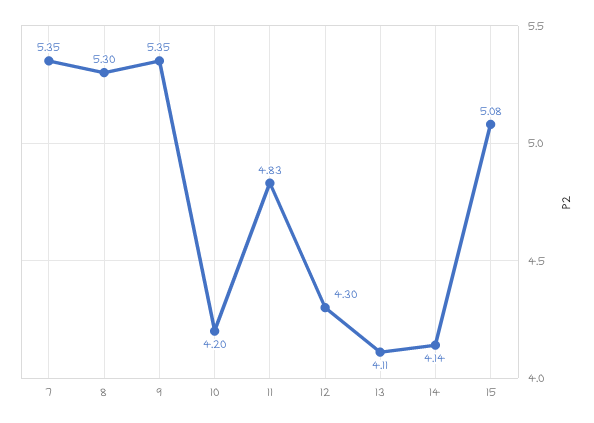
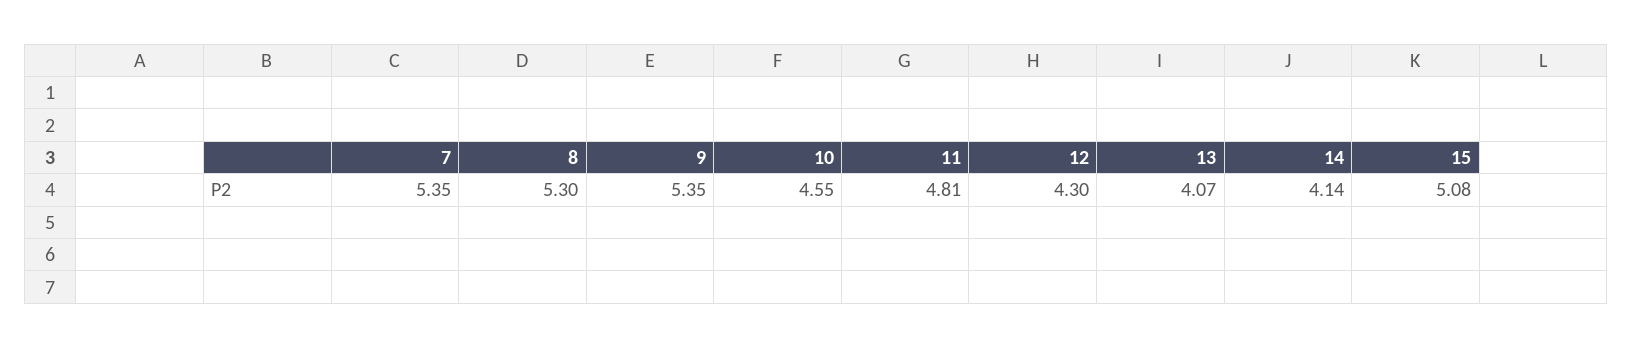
10: 4.2 -> 4.55
11: 4.83 -> 4.81
13: 4.11 -> 4.07

